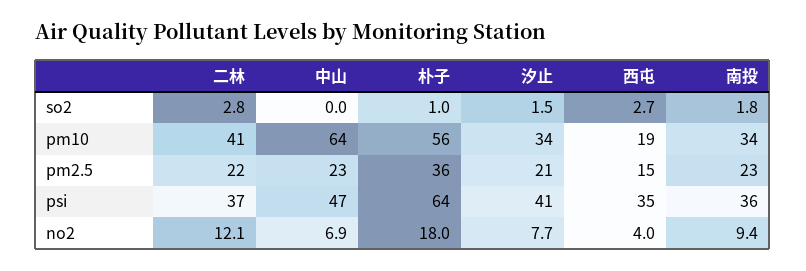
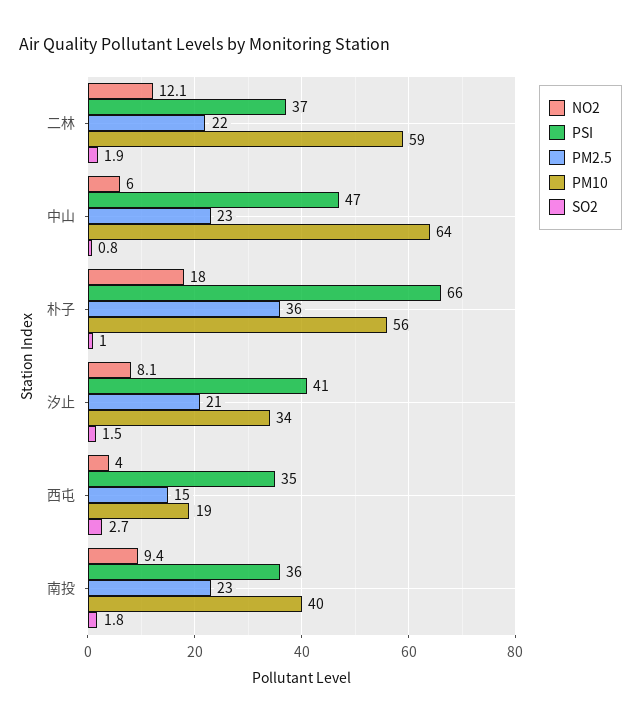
so2, 二林: 2.8 -> 1.9
so2, 中山: 0 -> 0.8
pm10, 二林: 41 -> 59
pm10, 南投: 34 -> 40
psi, 朴子: 64 -> 66
no2, 中山: 6.9 -> 6
no2, 汐止: 7.7 -> 8.1

